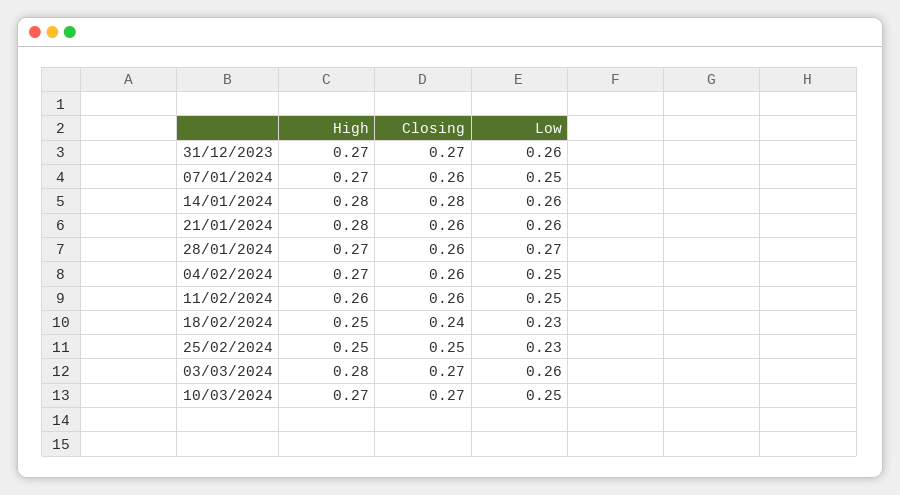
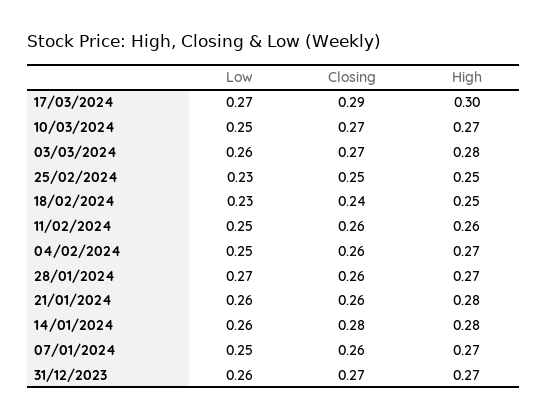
Low, 17/03/2024: none -> 0.27
Closing, 17/03/2024: none -> 0.29
High, 17/03/2024: none -> 0.3

